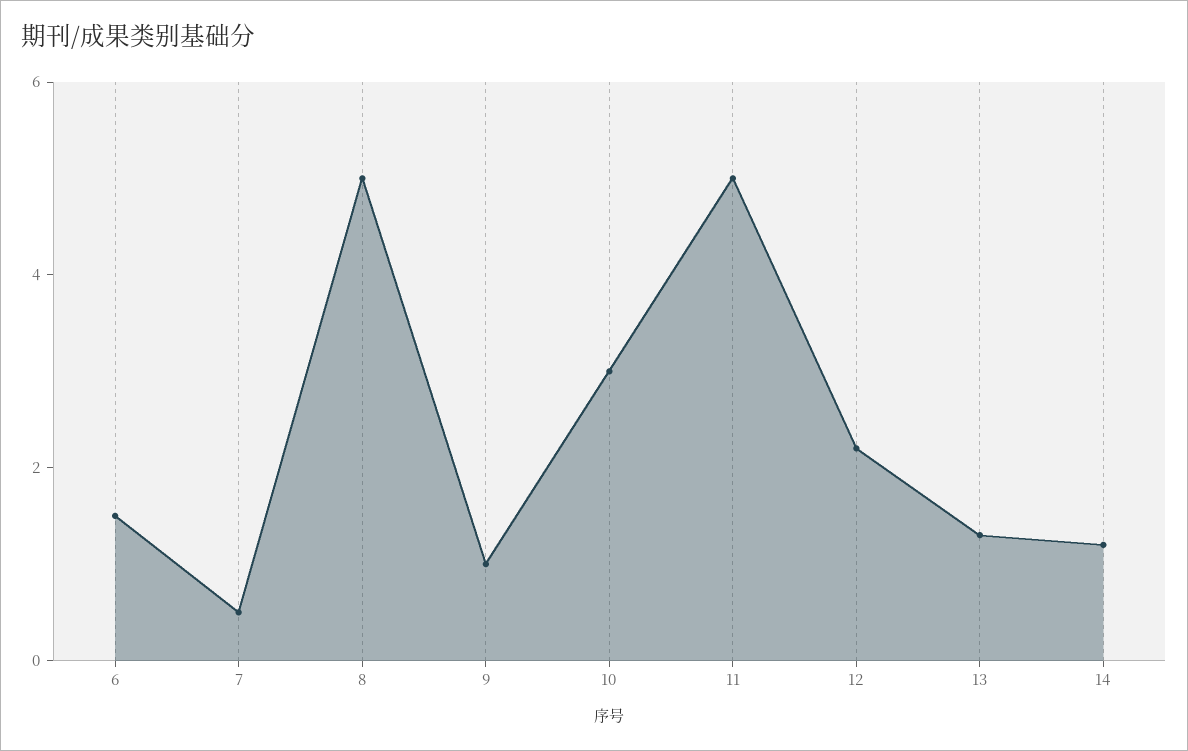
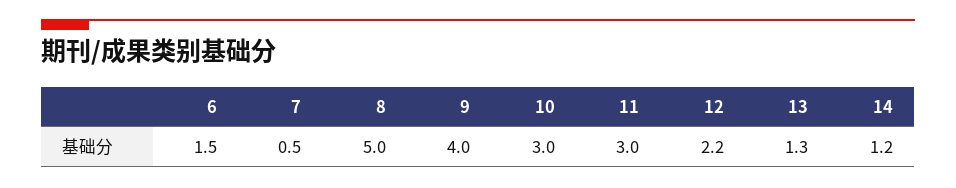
9: 1 -> 4
11: 5 -> 3

